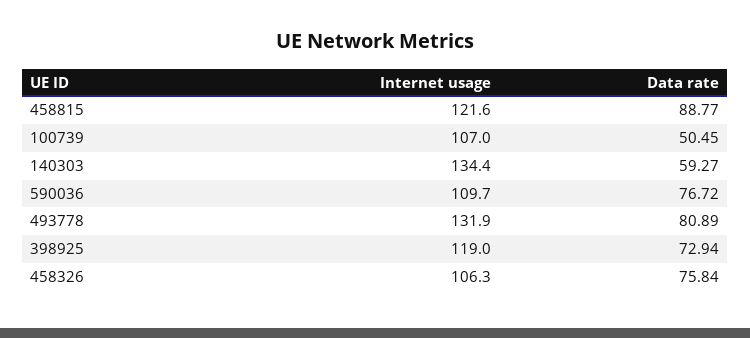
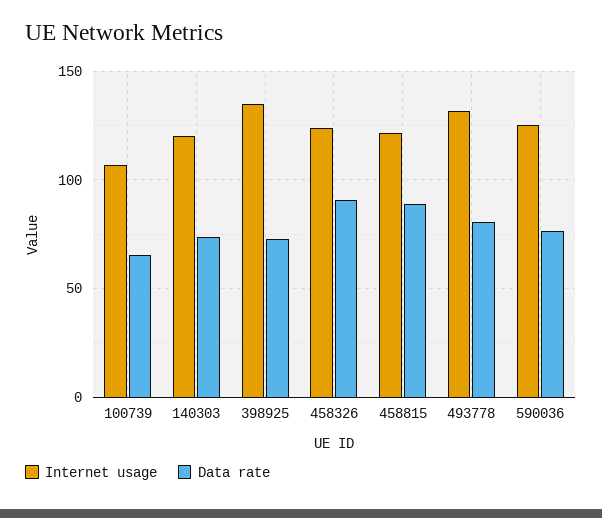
Data rate, 100739: 50.45 -> 65
Internet usage, 140303: 134.4 -> 120
Data rate, 140303: 59.27 -> 75
Internet usage, 590036: 109.7 -> 125
Internet usage, 398925: 119 -> 135
Internet usage, 458326: 106.3 -> 125
Data rate, 458326: 75.84 -> 90

